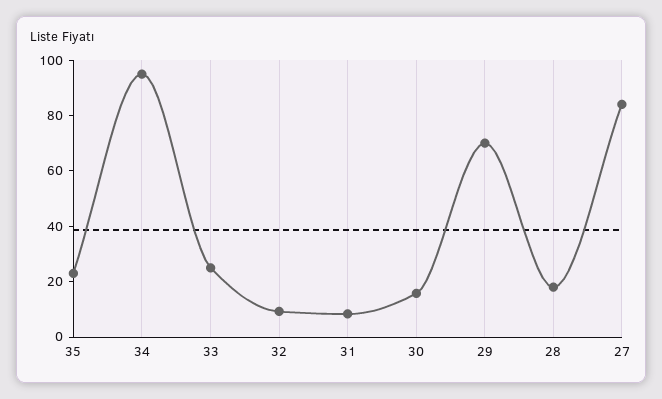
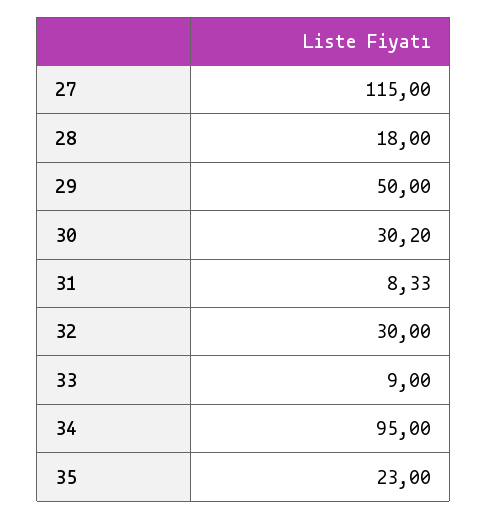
33: 25 -> 9
32: 10 -> 30
30: 15 -> 30.2
29: 70 -> 50
27: 85 -> 115

